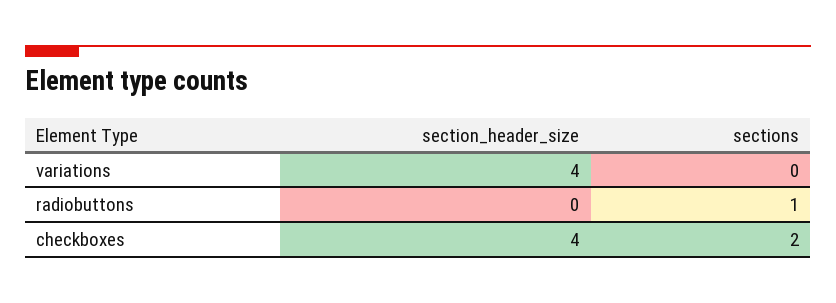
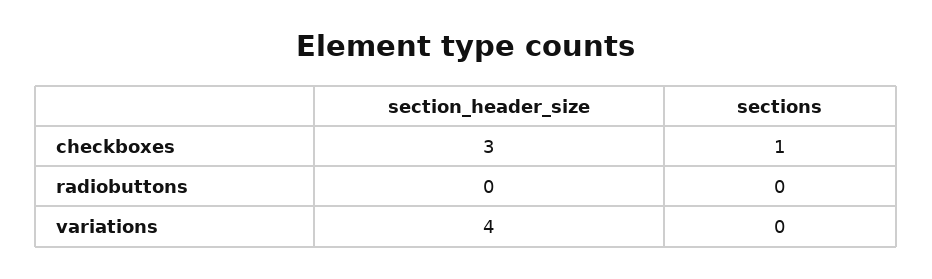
sections, radiobuttons: 1 -> 0
section_header_size, checkboxes: 4 -> 3
sections, checkboxes: 2 -> 1

